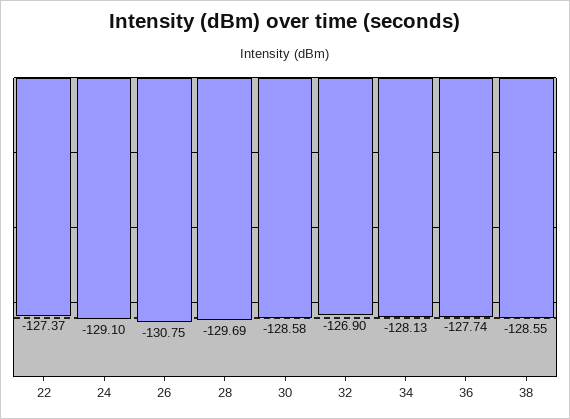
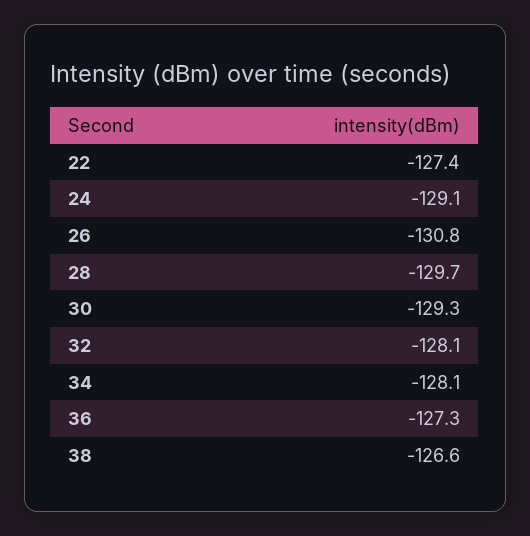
30: -128.58 -> -129.3
32: -126.9 -> -128.1
36: -127.74 -> -127.3
38: -128.55 -> -126.6

